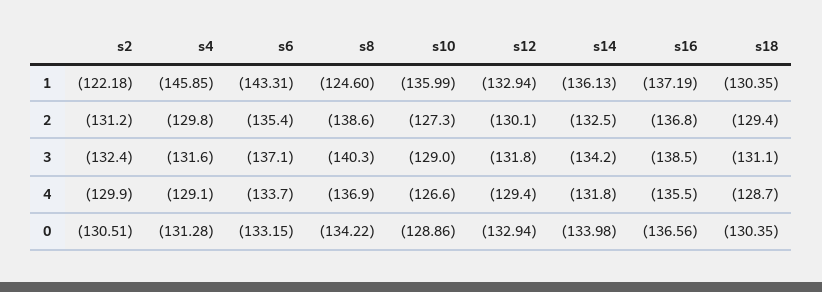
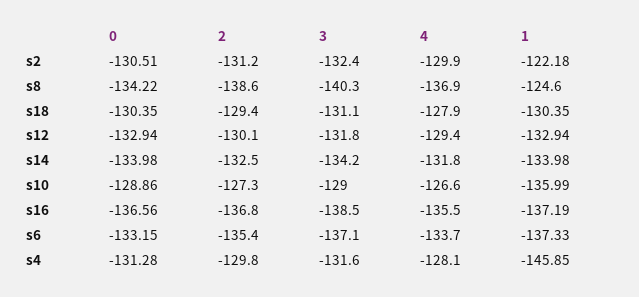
s6, 1: -143.31 -> -137.33
s14, 1: -136.13 -> -133.98
s4, 4: -129.1 -> -128.1
s18, 4: -128.7 -> -127.9

